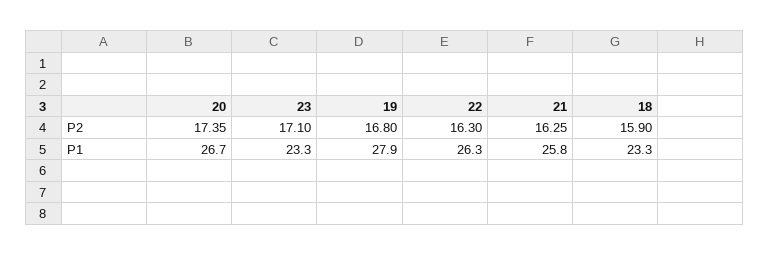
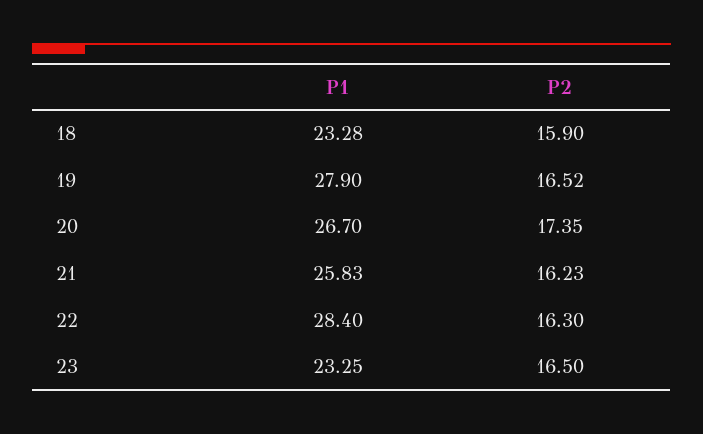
23, P2: 17.1 -> 16.5
19, P2: 16.8 -> 16.52
21, P2: 16.25 -> 16.23
22, P1: 26.3 -> 28.4

